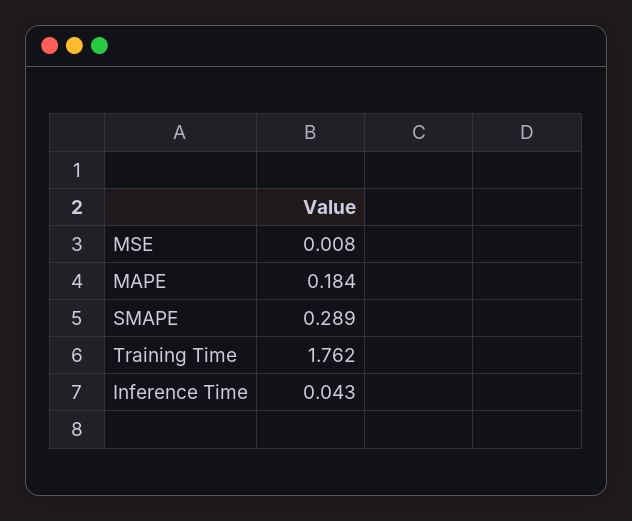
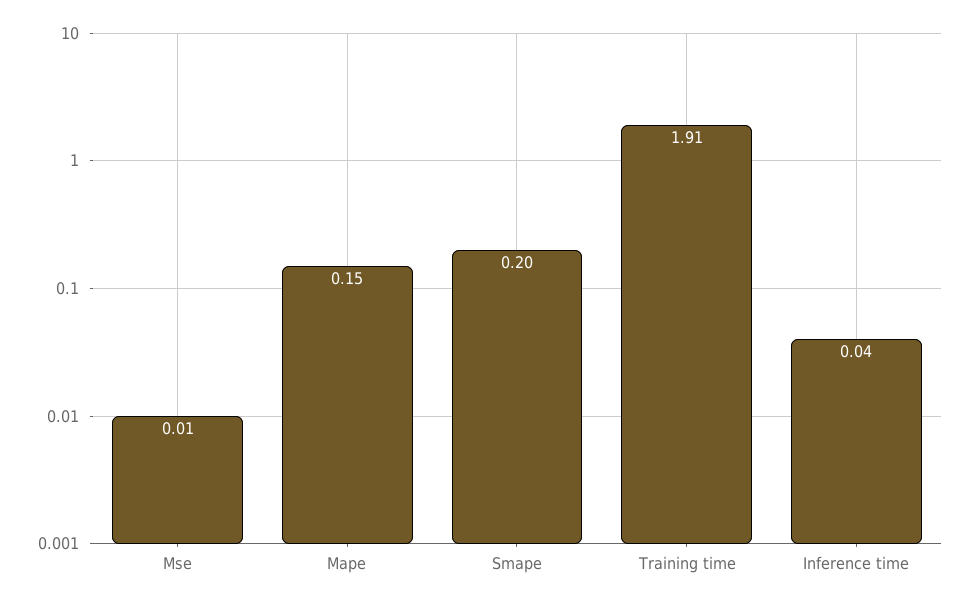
MAPE: 0.184 -> 0.15
SMAPE: 0.289 -> 0.2
Training Time: 1.762 -> 1.91

